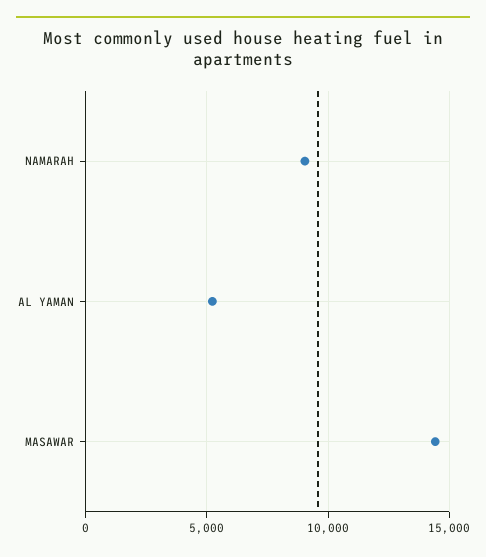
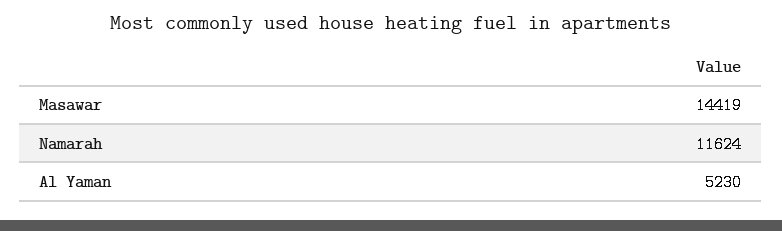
NAMARAH: 9000 -> 11624

